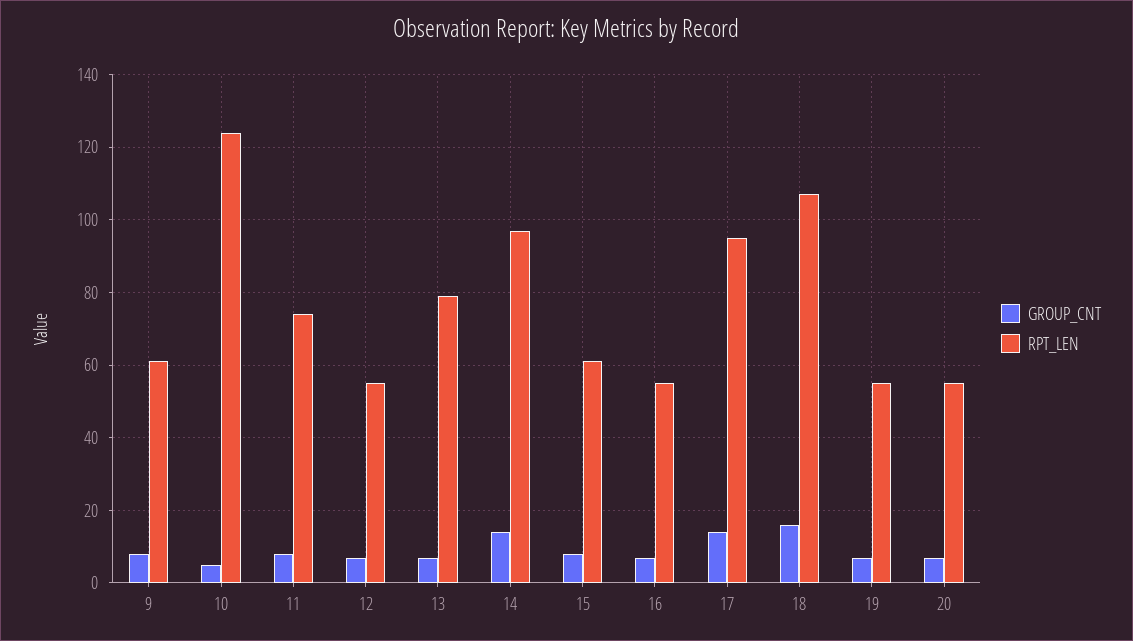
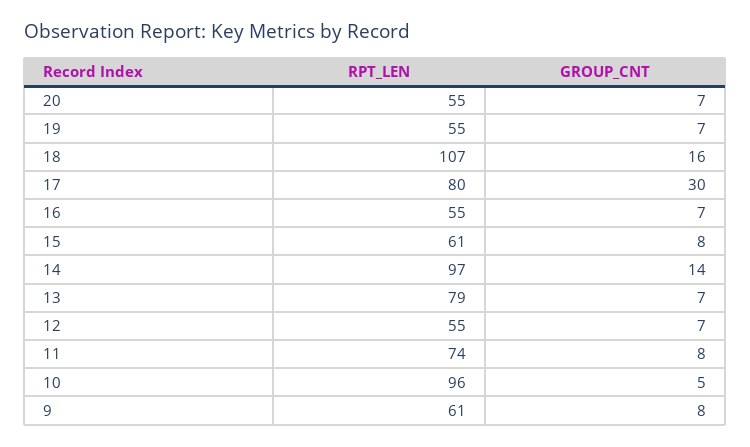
RPT_LEN, 10: 125 -> 96
GROUP_CNT, 17: 15 -> 30
RPT_LEN, 17: 95 -> 80

